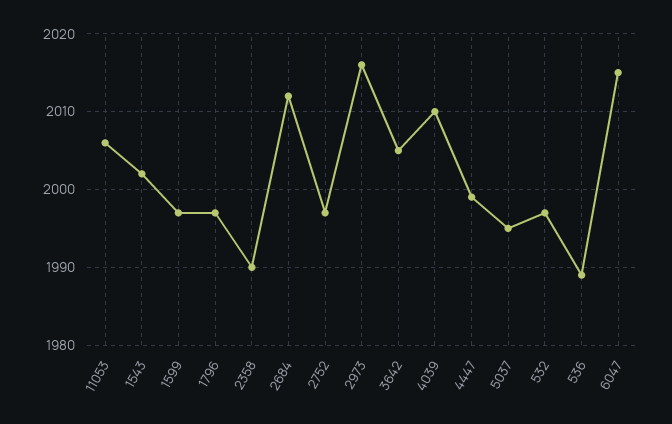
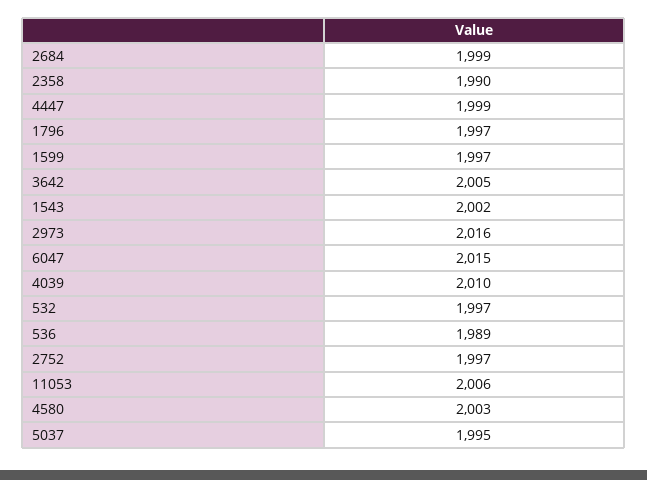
2684: 2012 -> 1999
4580: none -> 2003

